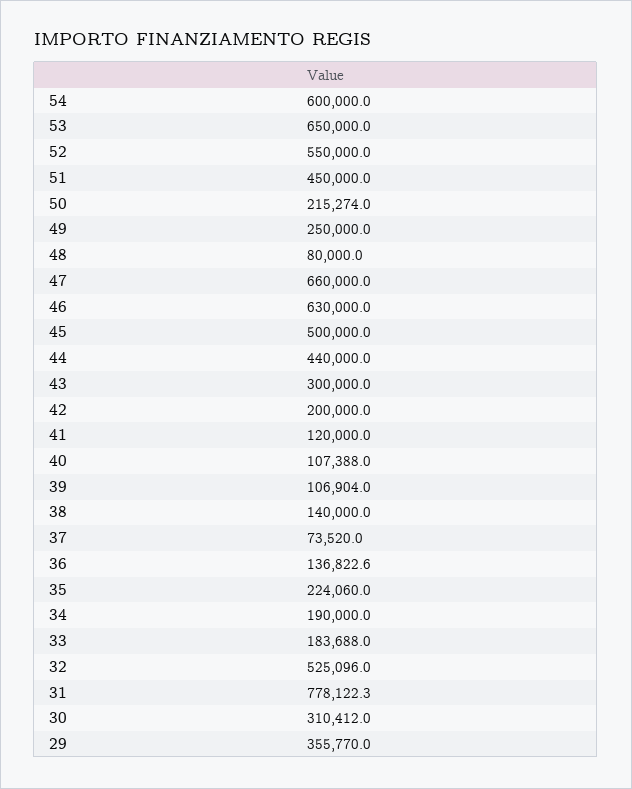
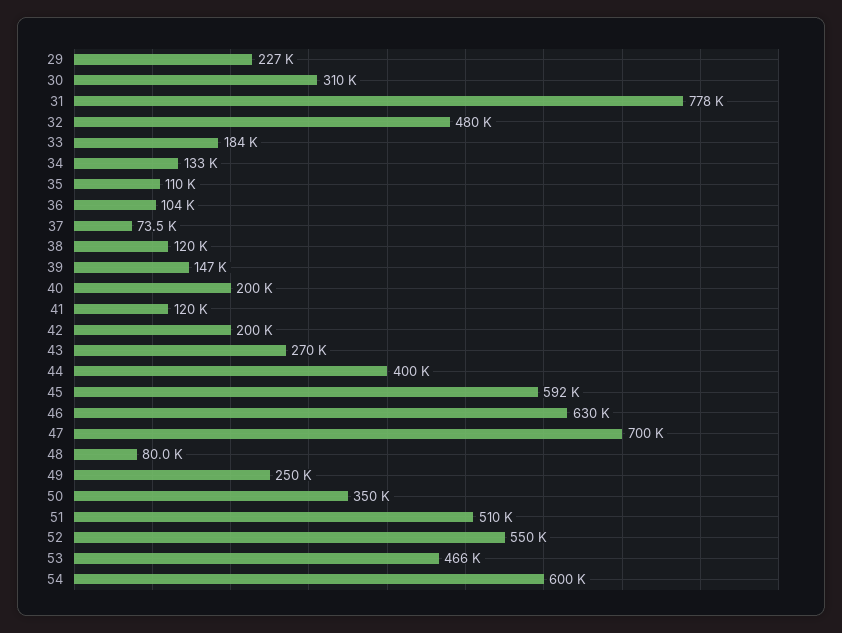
53: 650000 -> 466000
51: 450000 -> 510000
50: 215274 -> 350000
47: 660000 -> 700000
45: 500000 -> 592000
44: 440000 -> 400000
43: 300000 -> 270000
40: 107388 -> 200000
39: 106904 -> 147000
38: 140000 -> 120000
36: 136822.6 -> 104000
35: 224060 -> 110000
34: 190000 -> 133000
32: 525096 -> 480000
29: 355770 -> 227000

